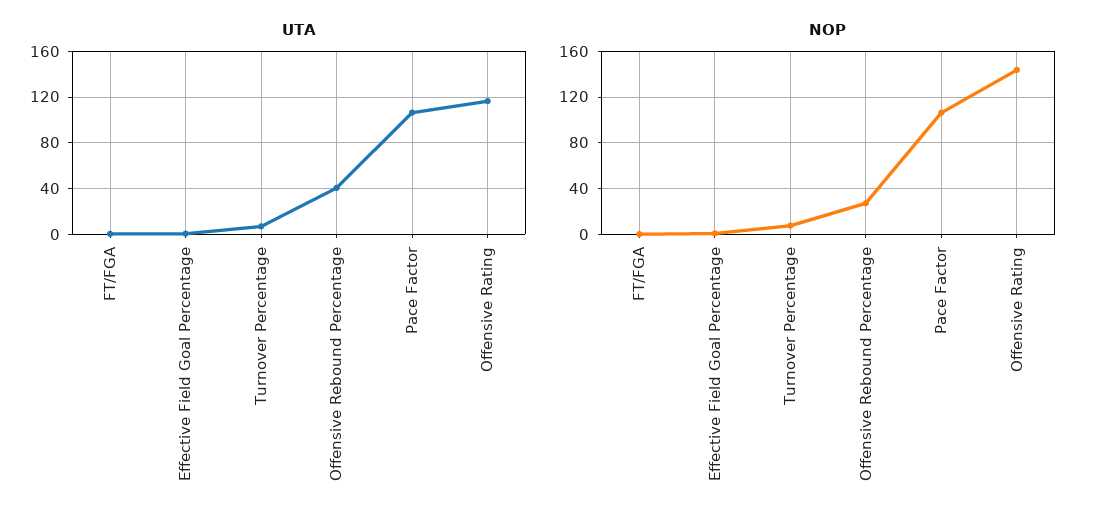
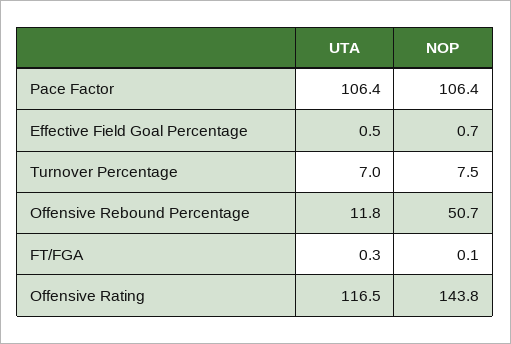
UTA, Offensive Rebound Percentage: 40 -> 11.8
NOP, Offensive Rebound Percentage: 30 -> 50.7

